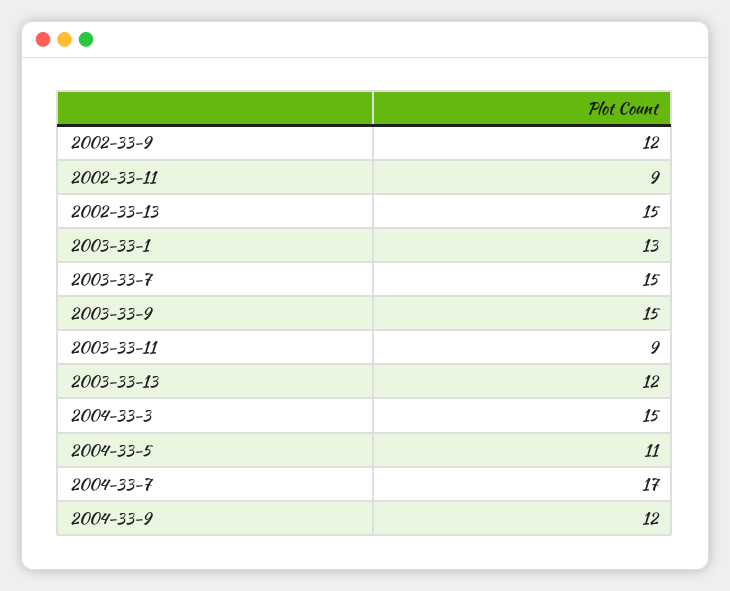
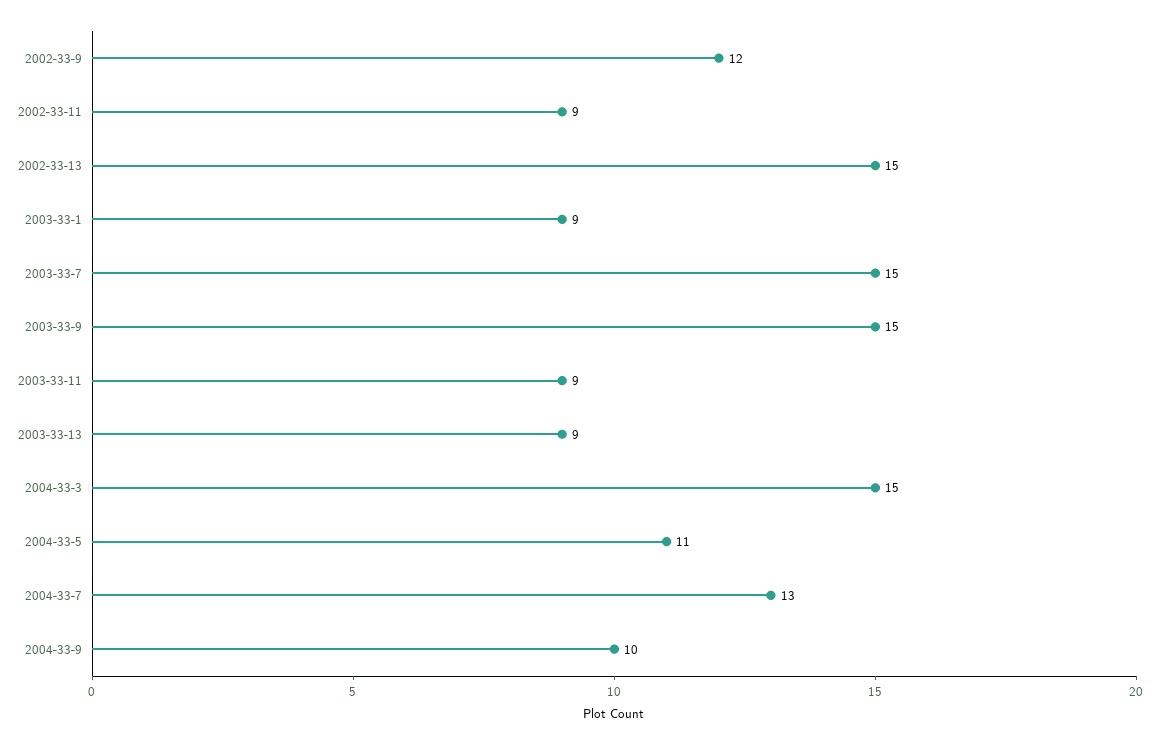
2003-33-1: 13 -> 9
2003-33-13: 12 -> 9
2004-33-7: 17 -> 13
2004-33-9: 12 -> 10

